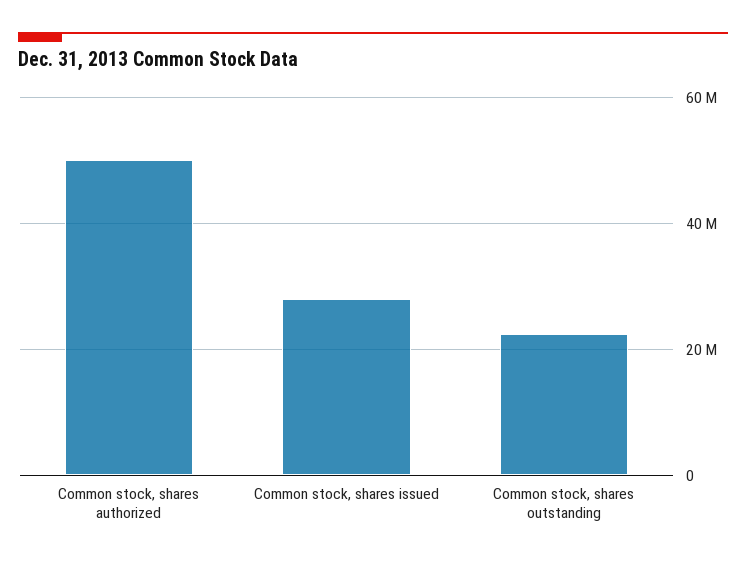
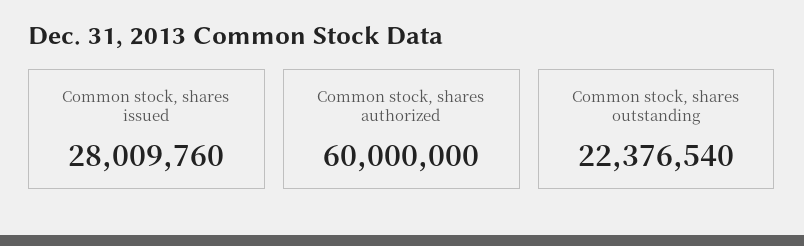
Common stock, shares authorized: 50000000 -> 60000000

